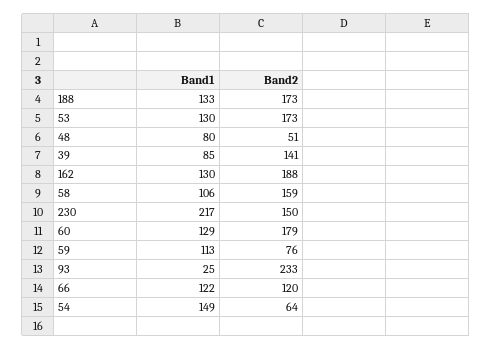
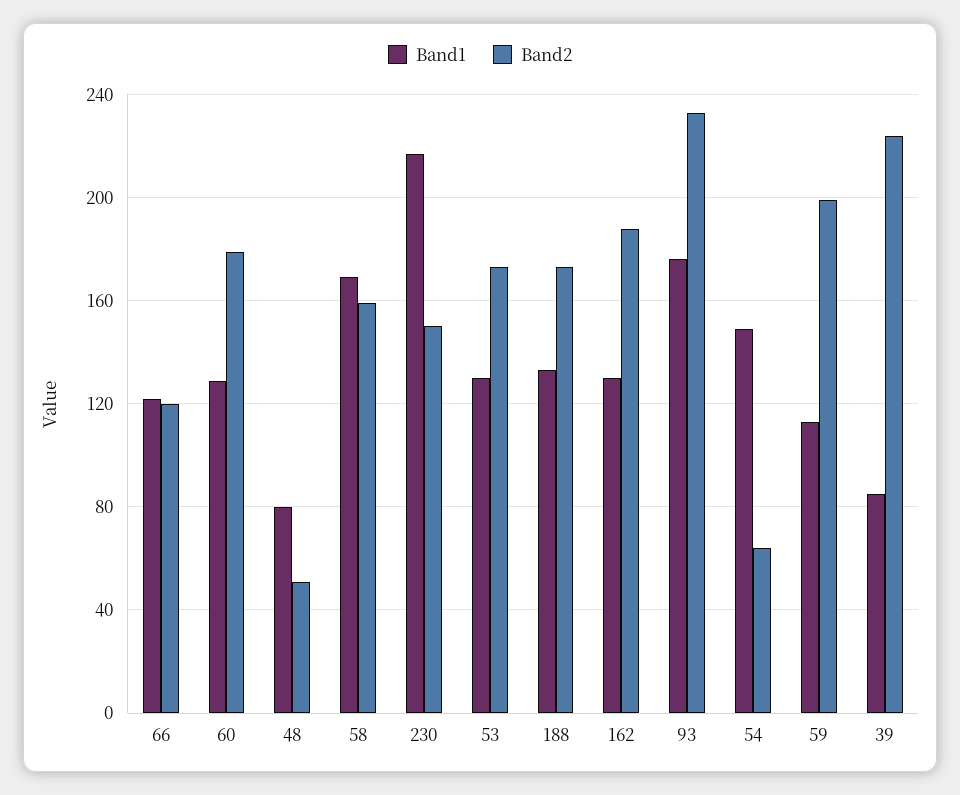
Band2, 39: 141 -> 225
Band1, 58: 106 -> 170
Band2, 59: 76 -> 200
Band1, 93: 25 -> 175

